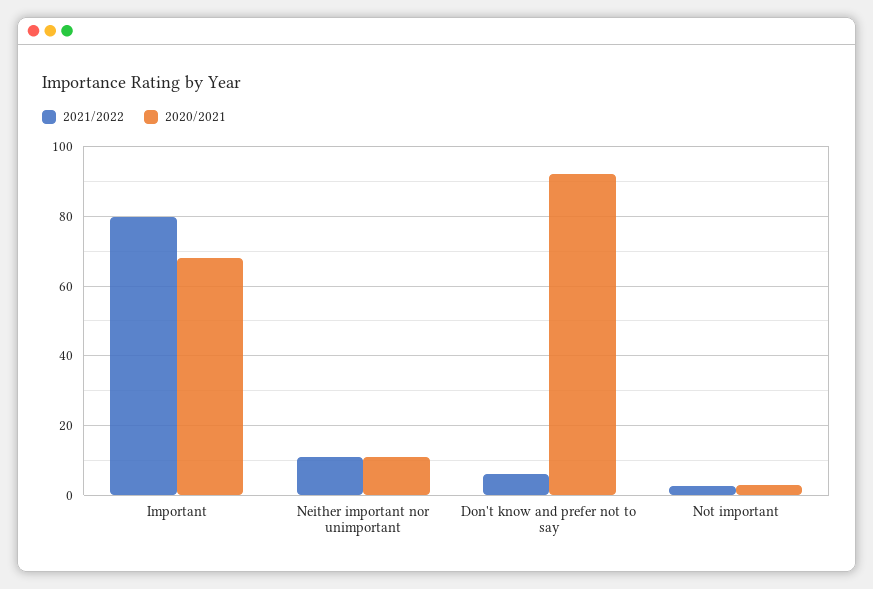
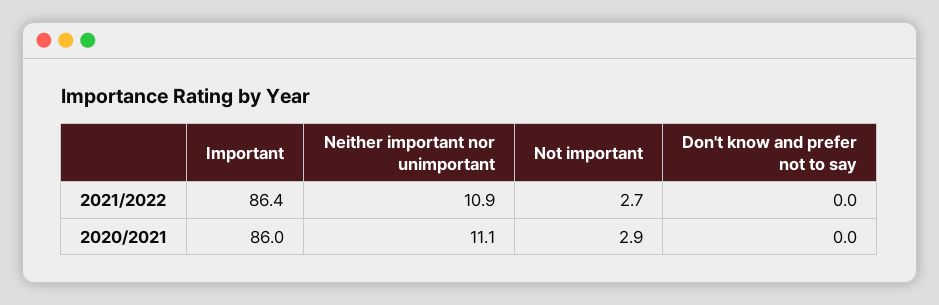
2021/2022, Important: 80 -> 86.4
2020/2021, Important: 68 -> 86
2021/2022, Don't know and prefer not to say: 6 -> 0
2020/2021, Don't know and prefer not to say: 92 -> 0

